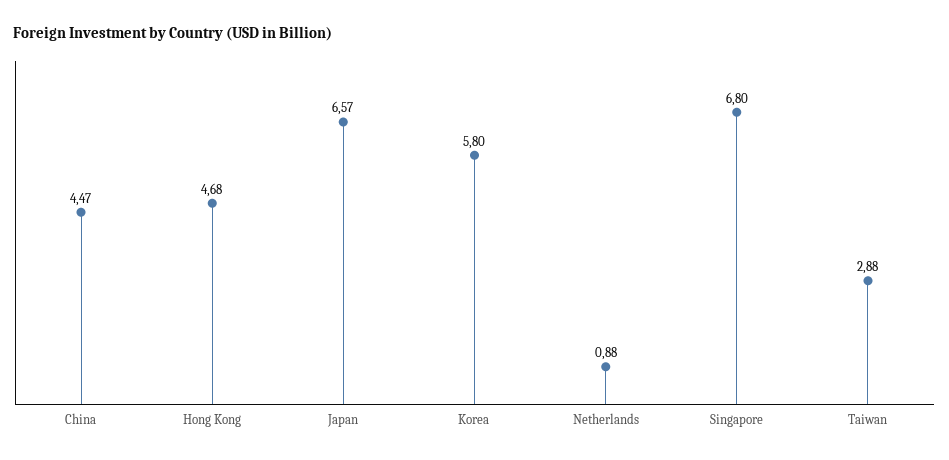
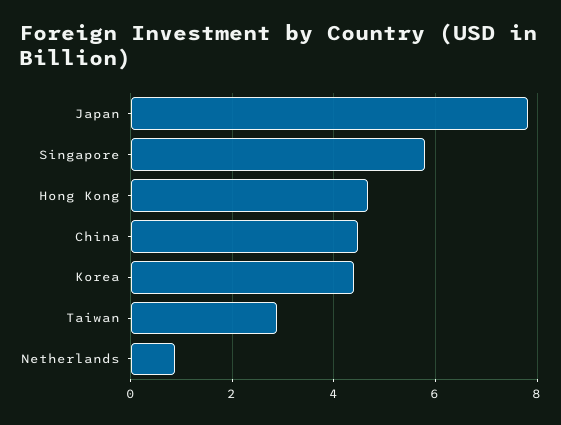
Japan: 6.57 -> 7.8
Korea: 5.8 -> 4.4
Singapore: 6.8 -> 5.8

